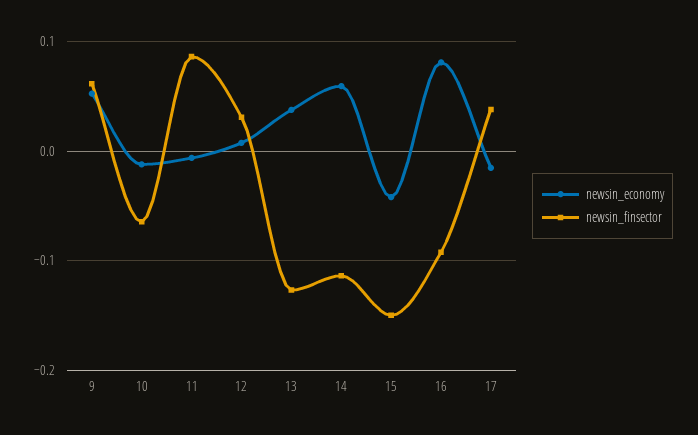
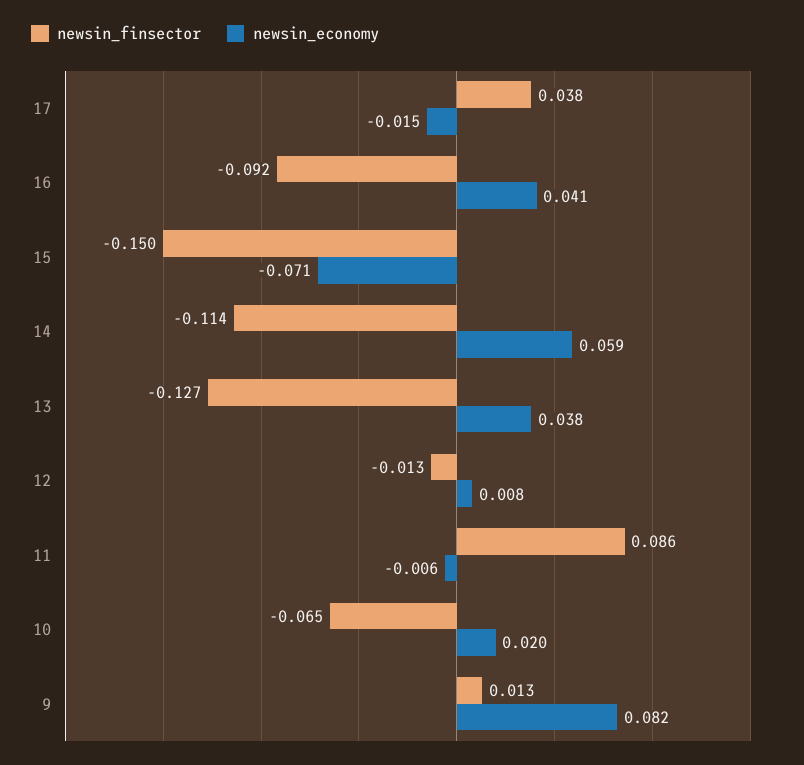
newsin_economy, 9: 0.05 -> 0.082
newsin_finsector, 9: 0.06 -> 0.013
newsin_economy, 10: -0.01 -> 0.02
newsin_finsector, 12: 0.03 -> -0.013
newsin_economy, 15: -0.04 -> -0.071
newsin_economy, 16: 0.08 -> 0.041

